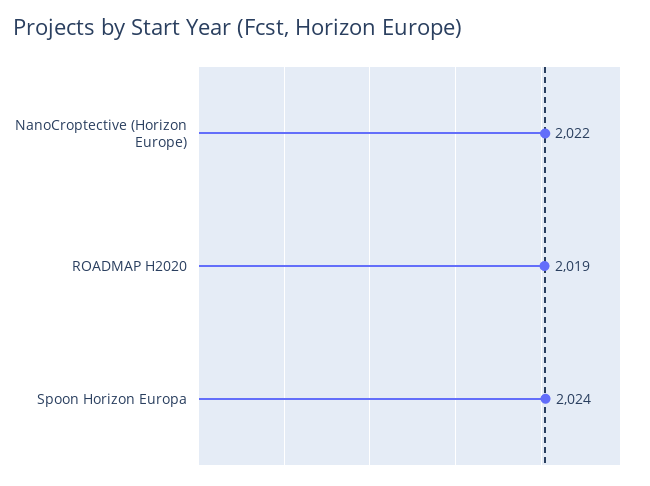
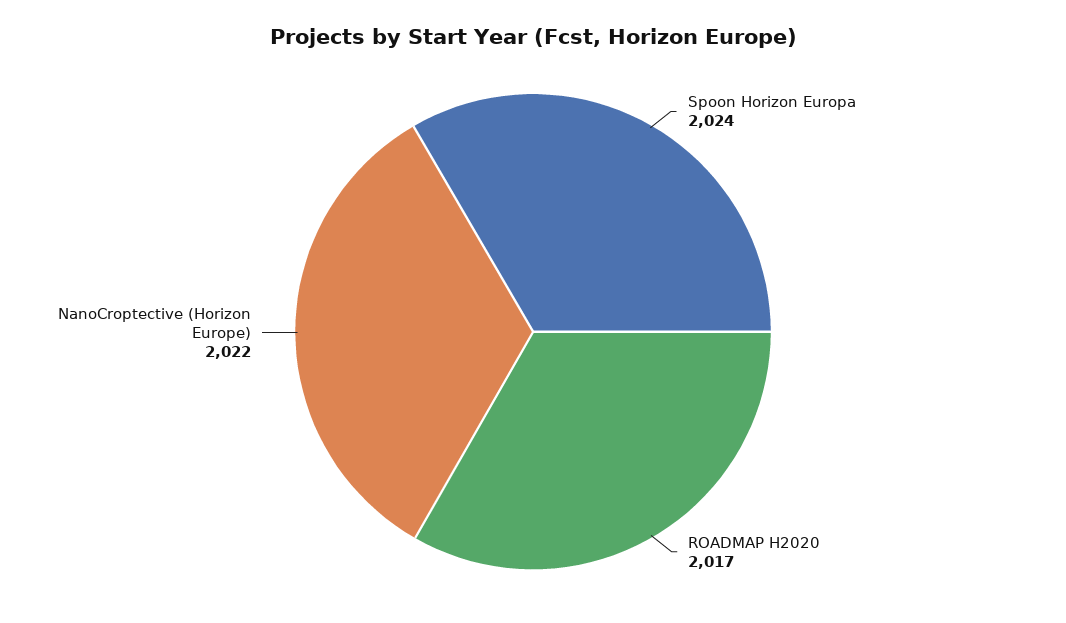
ROADMAP H2020: 2019 -> 2017

